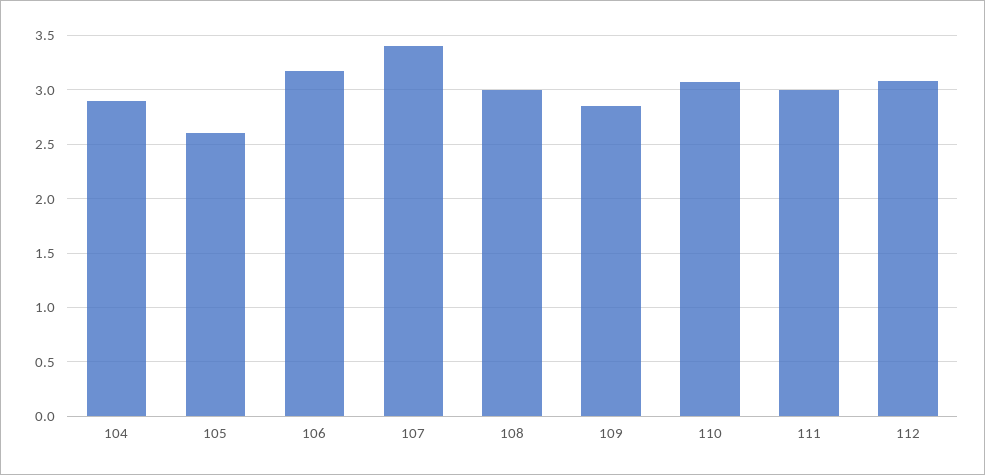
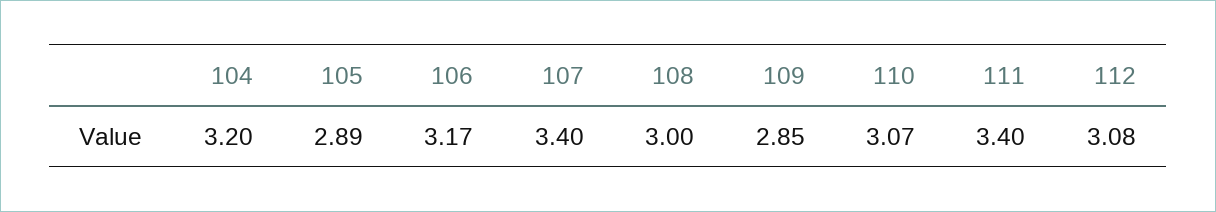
104: 2.9 -> 3.2
105: 2.6 -> 2.89
111: 3 -> 3.4

